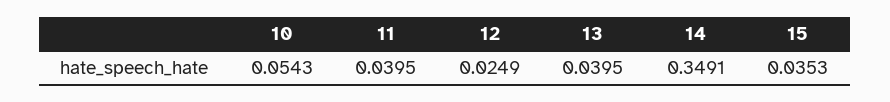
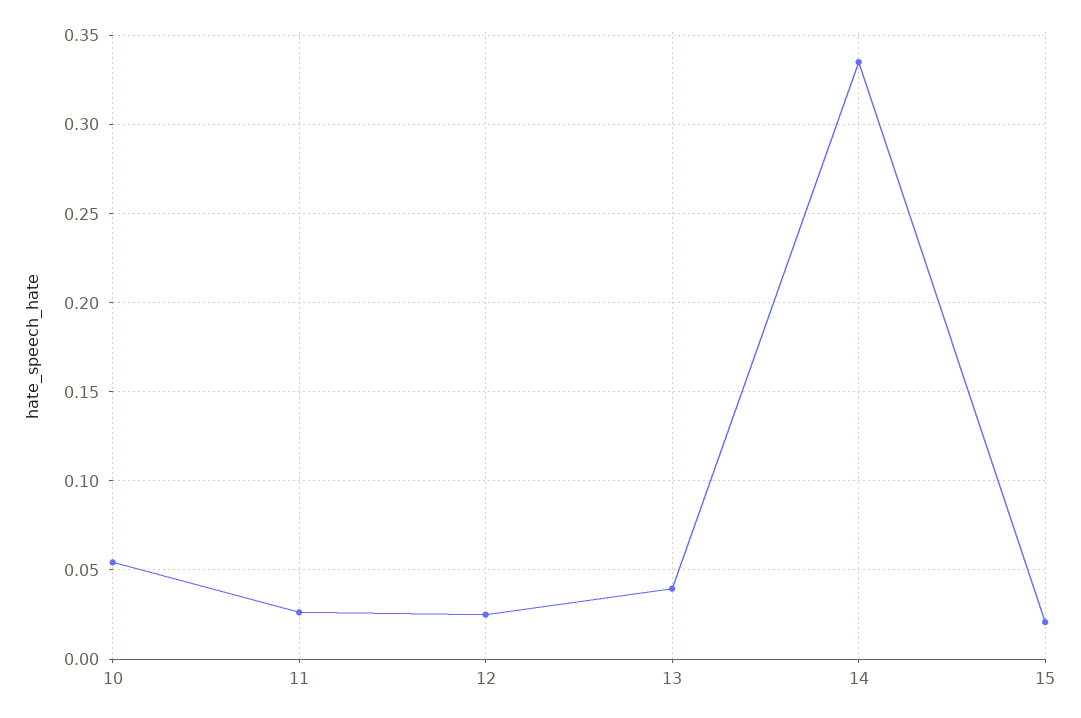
11: 0.0395 -> 0.025
14: 0.3491 -> 0.335
15: 0.0353 -> 0.02

